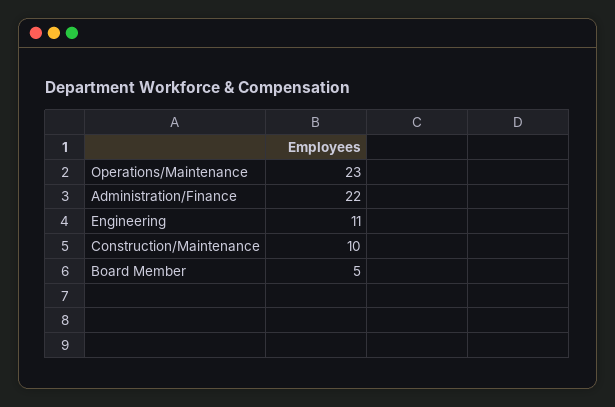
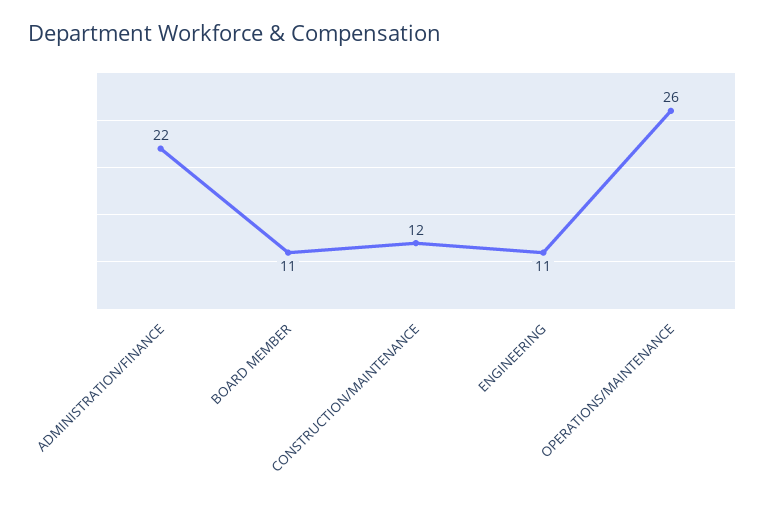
Operations/Maintenance: 23 -> 26
Construction/Maintenance: 10 -> 12
Board Member: 5 -> 11

